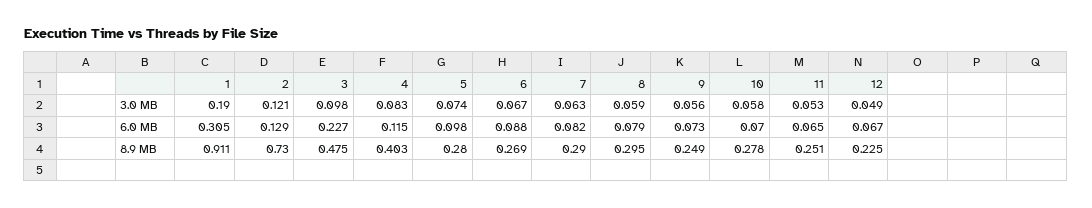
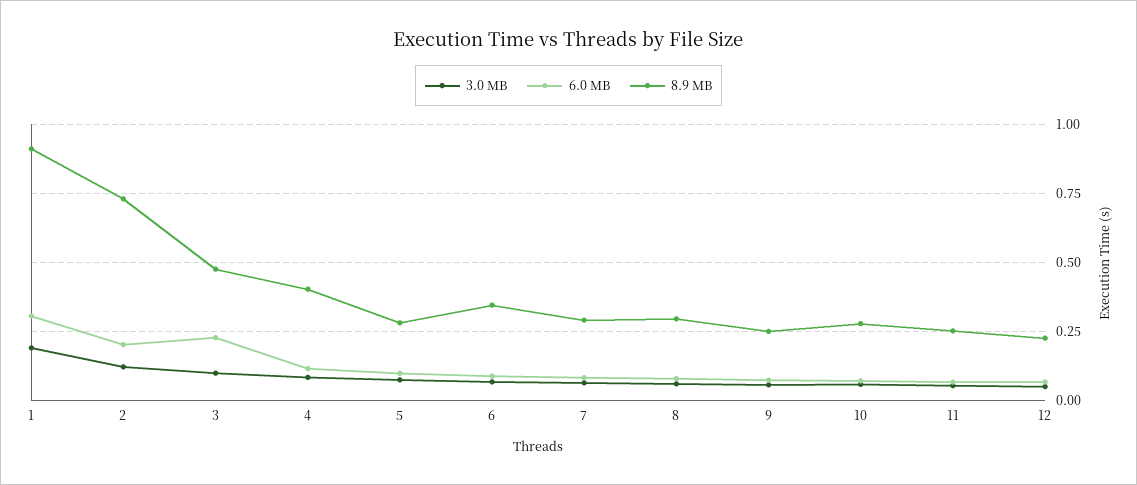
6.0 MB, 2: 0.129 -> 0.2
8.9 MB, 6: 0.269 -> 0.35

